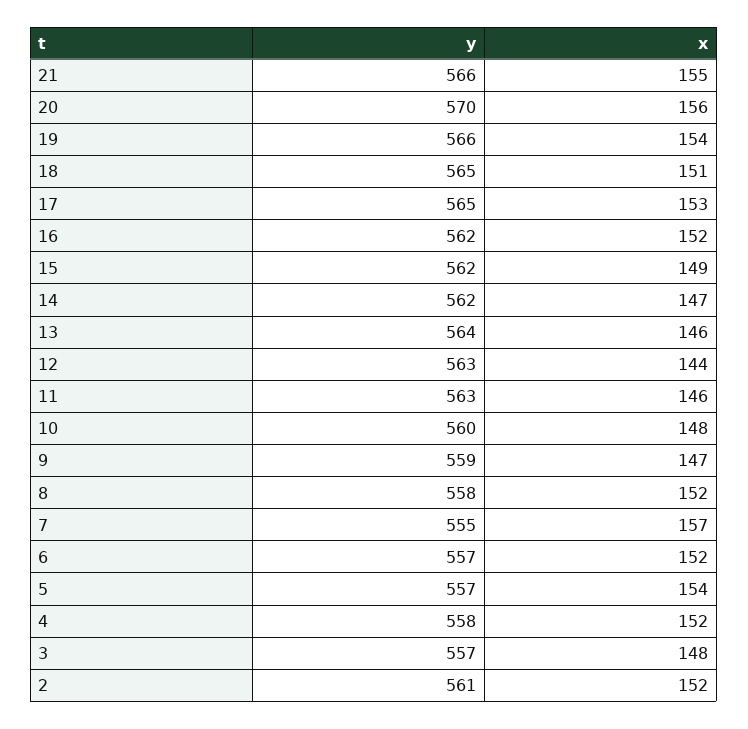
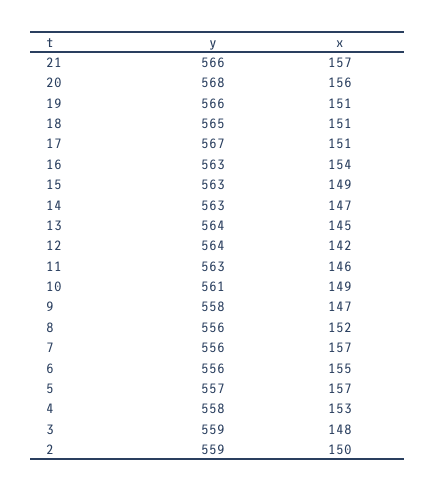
x, 21: 155 -> 157
y, 20: 570 -> 568
x, 19: 154 -> 151
y, 17: 565 -> 567
x, 17: 153 -> 151
y, 16: 562 -> 563
x, 16: 152 -> 154
y, 15: 562 -> 563
y, 14: 562 -> 563
x, 13: 146 -> 145
y, 12: 563 -> 564
x, 12: 144 -> 142
y, 10: 560 -> 561
x, 10: 148 -> 149
y, 9: 559 -> 558
y, 8: 558 -> 556
y, 7: 555 -> 556
y, 6: 557 -> 556
x, 6: 152 -> 155
x, 5: 154 -> 157
x, 4: 152 -> 153
y, 3: 557 -> 559
y, 2: 561 -> 559
x, 2: 152 -> 150

